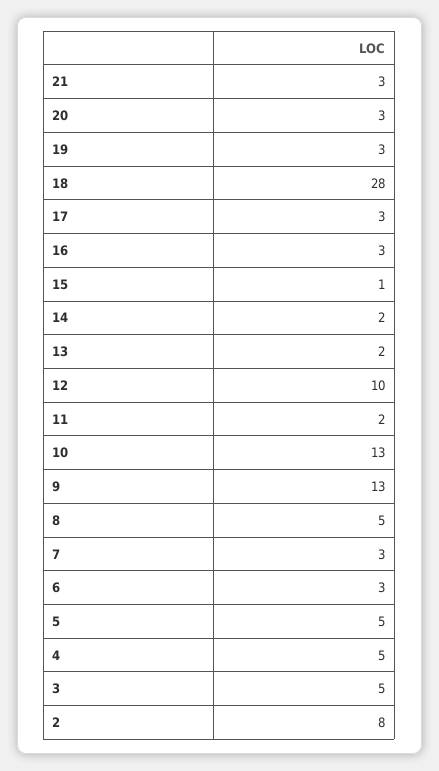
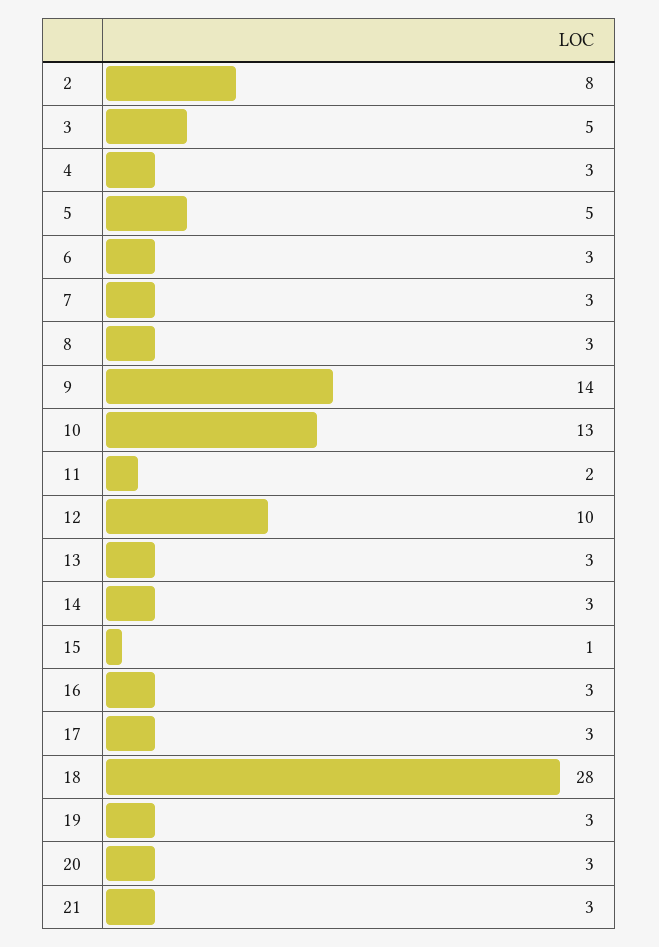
14: 2 -> 3
13: 2 -> 3
9: 13 -> 14
8: 5 -> 3
4: 5 -> 3

